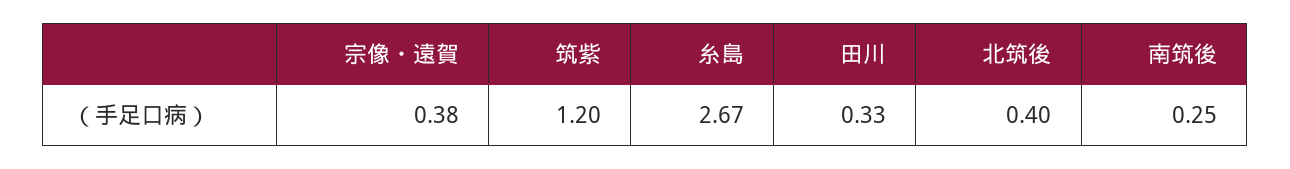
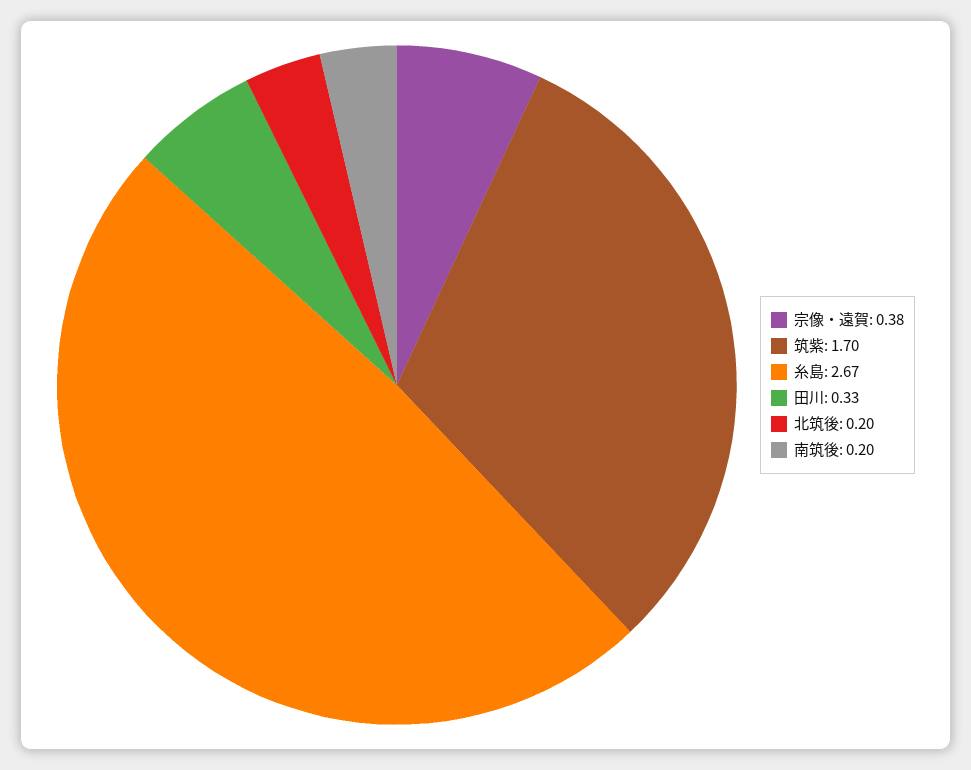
筑紫: 1.2 -> 1.7
北筑後: 0.4 -> 0.2
南筑後: 0.25 -> 0.2

